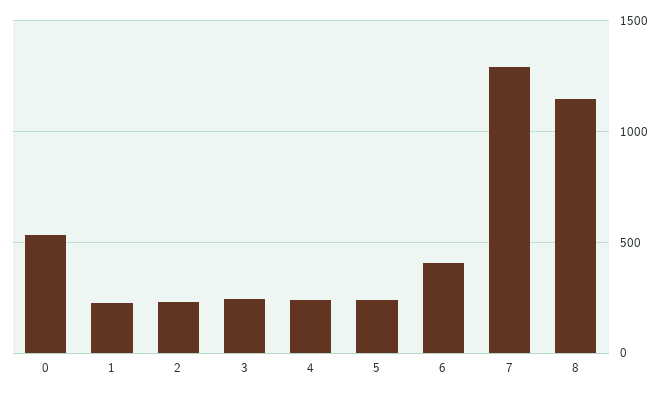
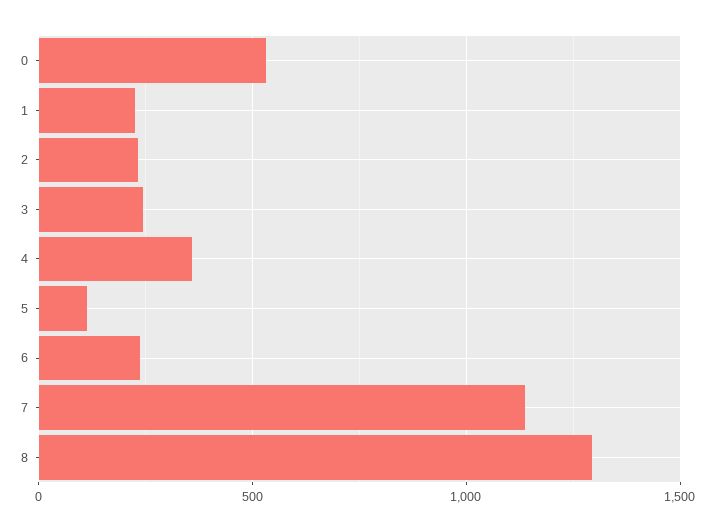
4: 250 -> 350
5: 250 -> 100
6: 400 -> 250
7: 1300 -> 1150
8: 1150 -> 1300

